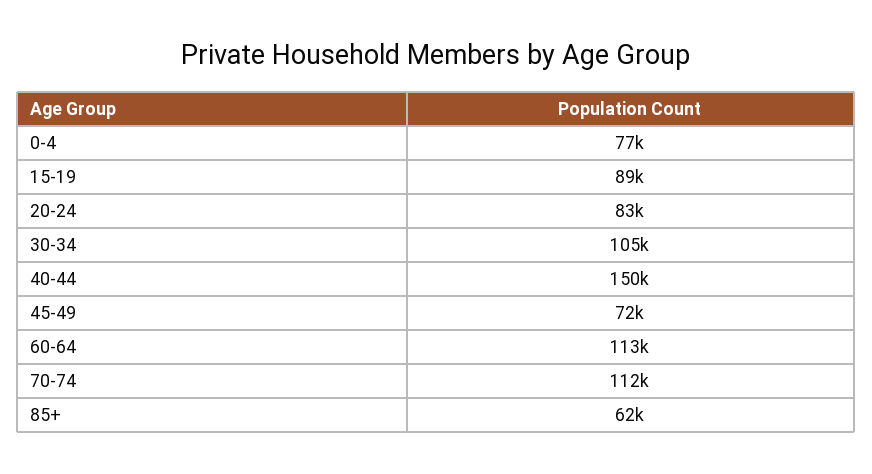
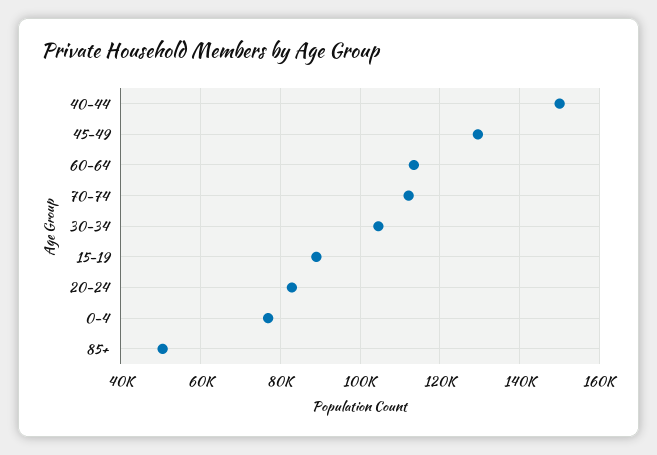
45-49: 72000 -> 130000
85+: 62000 -> 50000

